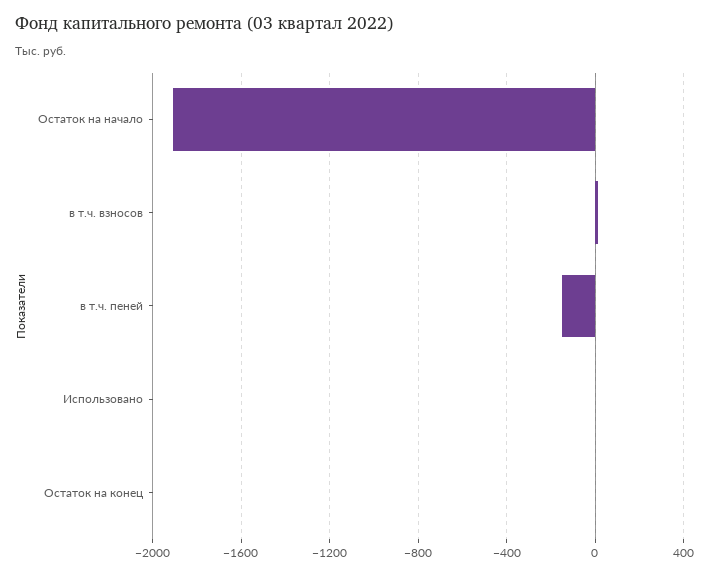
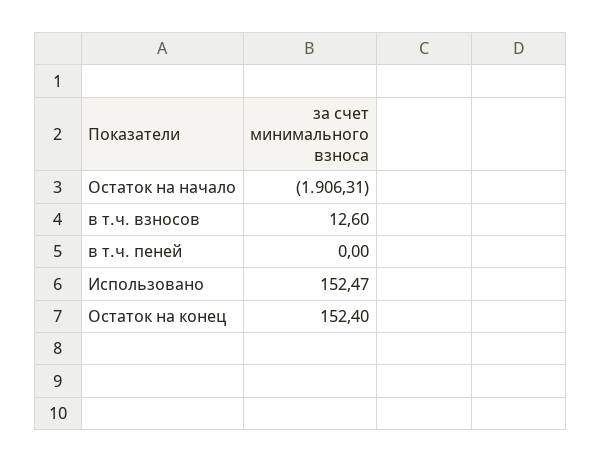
в т.ч. пеней: -150 -> 0
Использовано: 0 -> 152.47
Остаток на конец: 0 -> 152.4

